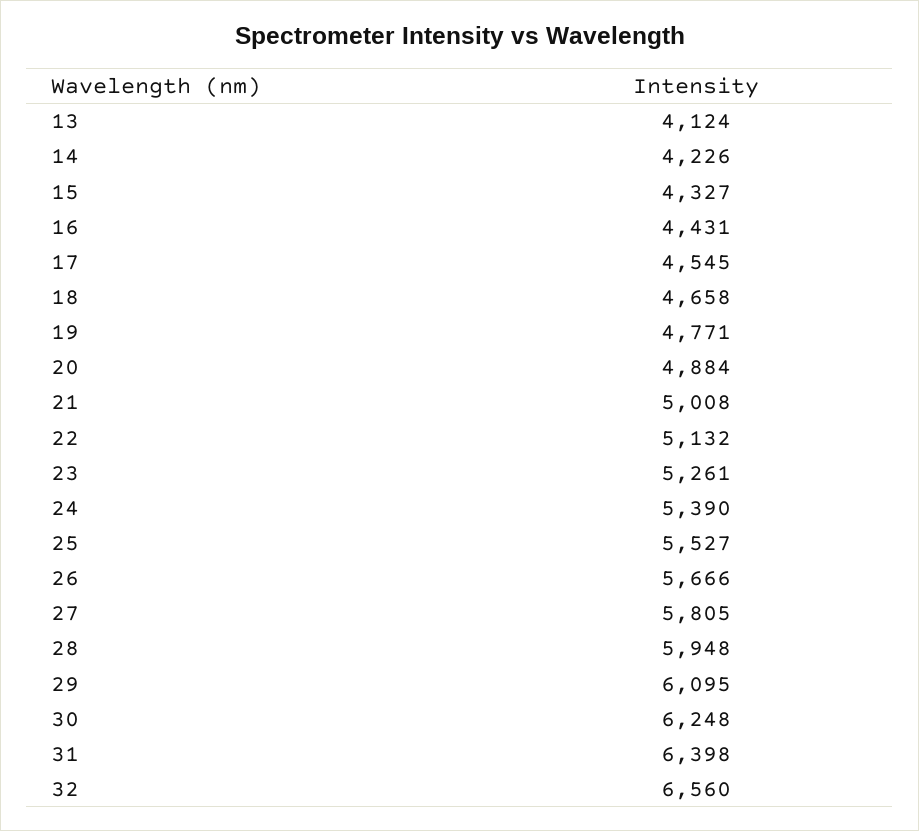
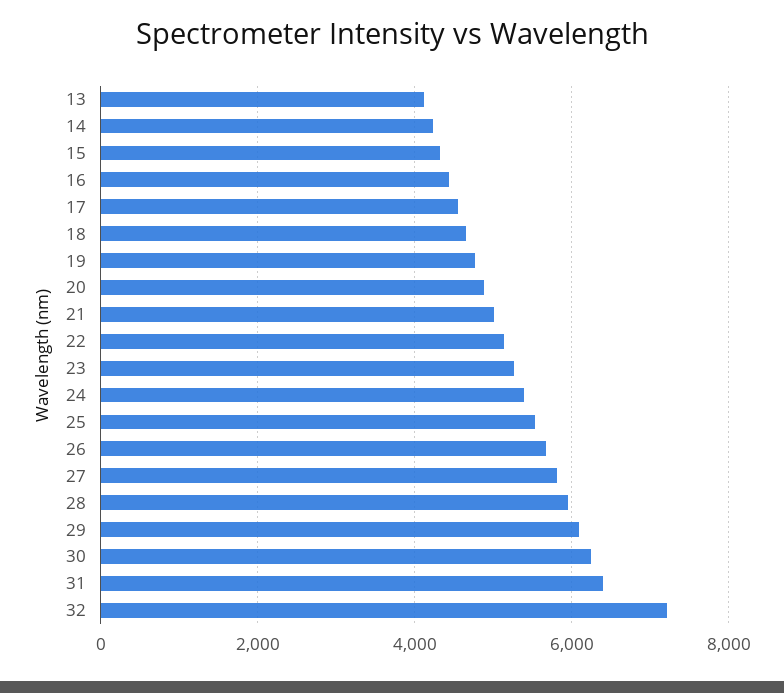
32: 6560 -> 7200

